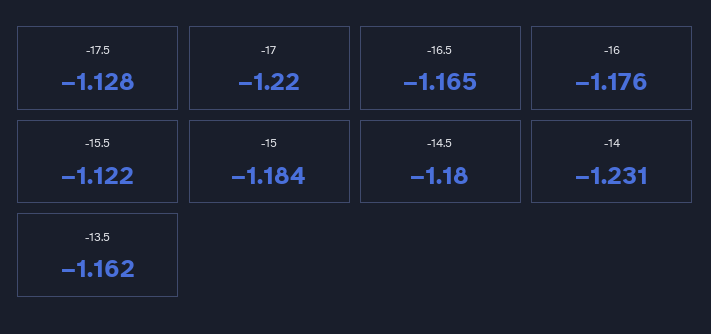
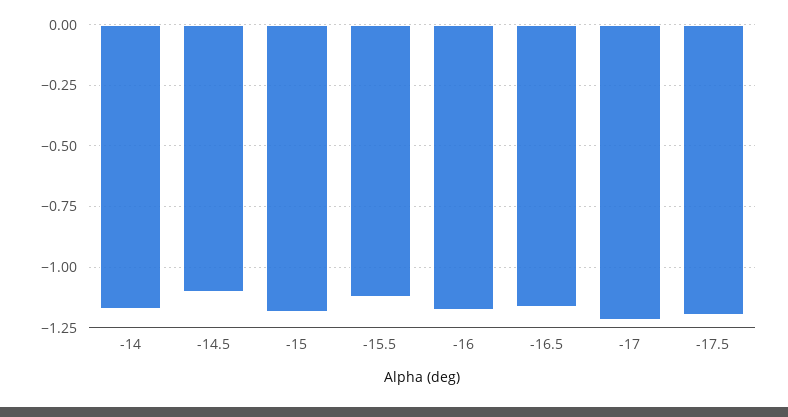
-17.5: -1.128 -> -1.2
-14.5: -1.18 -> -1.1
-14: -1.231 -> -1.175
-13.5: -1.162 -> none

